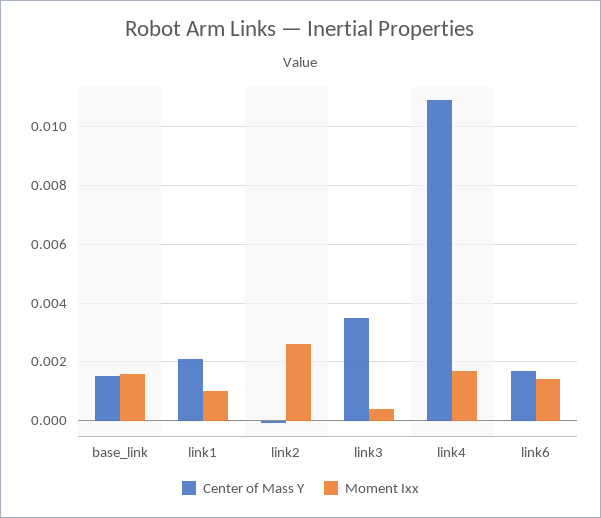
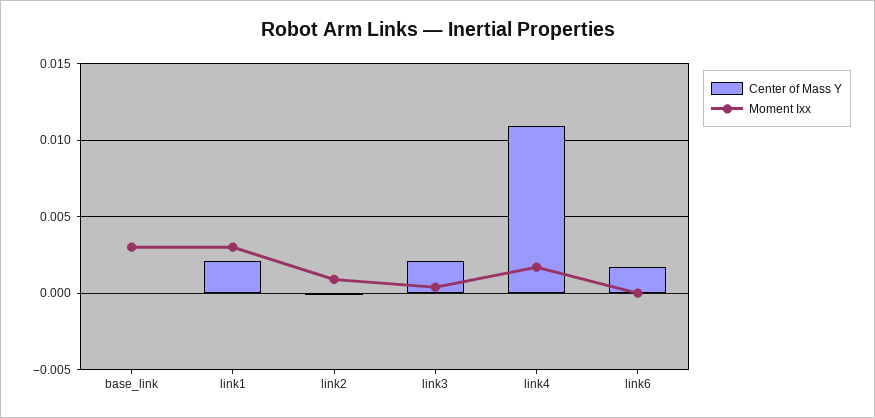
Center of Mass Y, base_link: 0.0015 -> 0
Moment Ixx, base_link: 0.0015 -> 0.003
Moment Ixx, link1: 0.001 -> 0.003
Moment Ixx, link2: 0.0025 -> 0.001
Center of Mass Y, link3: 0.0035 -> 0.002
Moment Ixx, link6: 0.0015 -> 0

